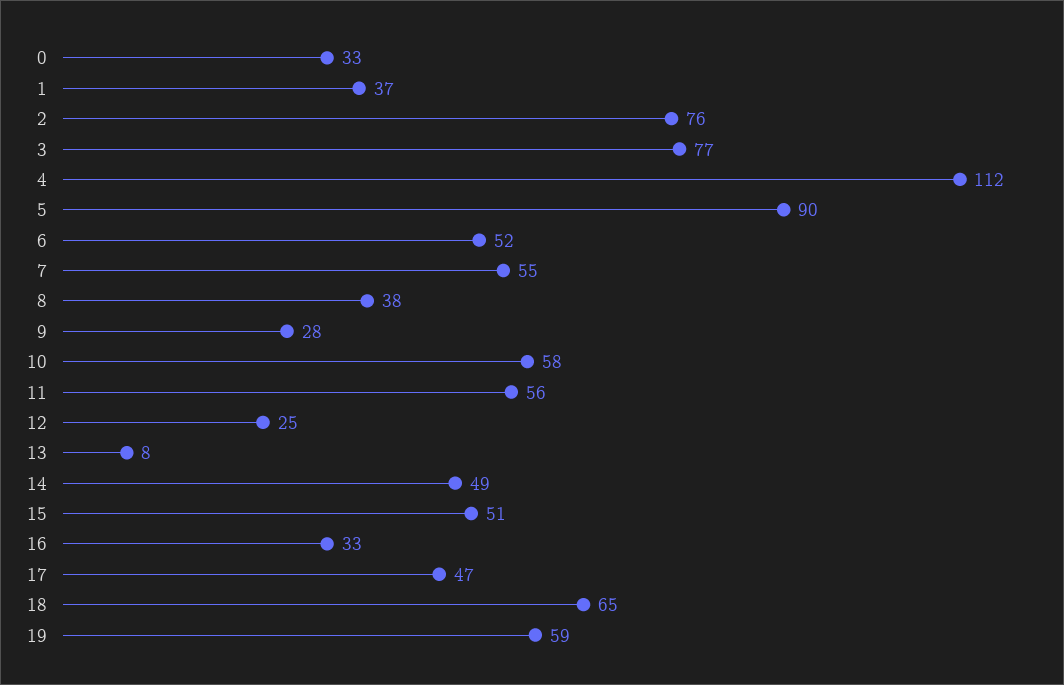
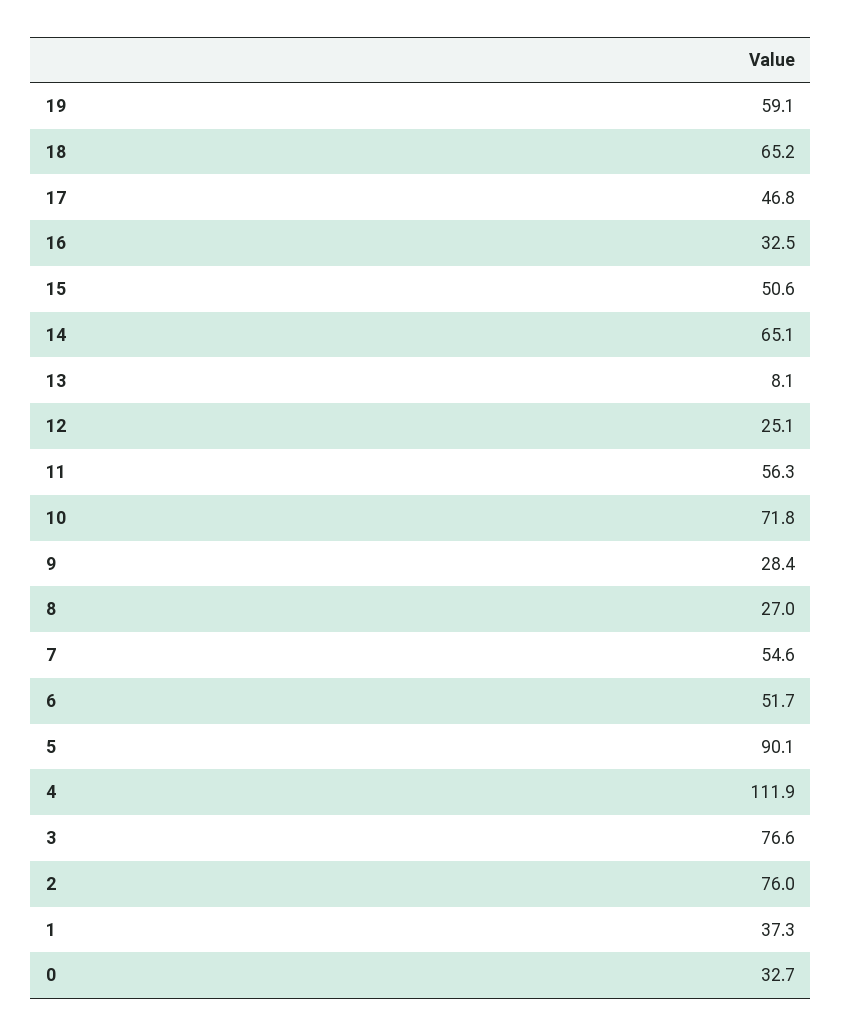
8: 38 -> 27
10: 58 -> 71.8
14: 49 -> 65.1

